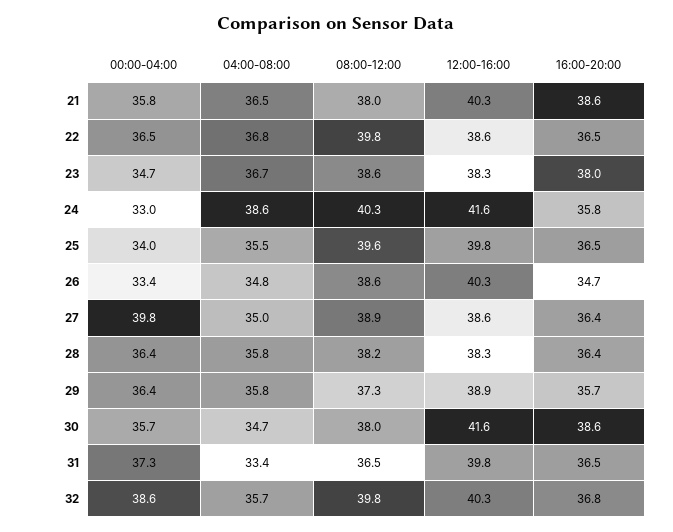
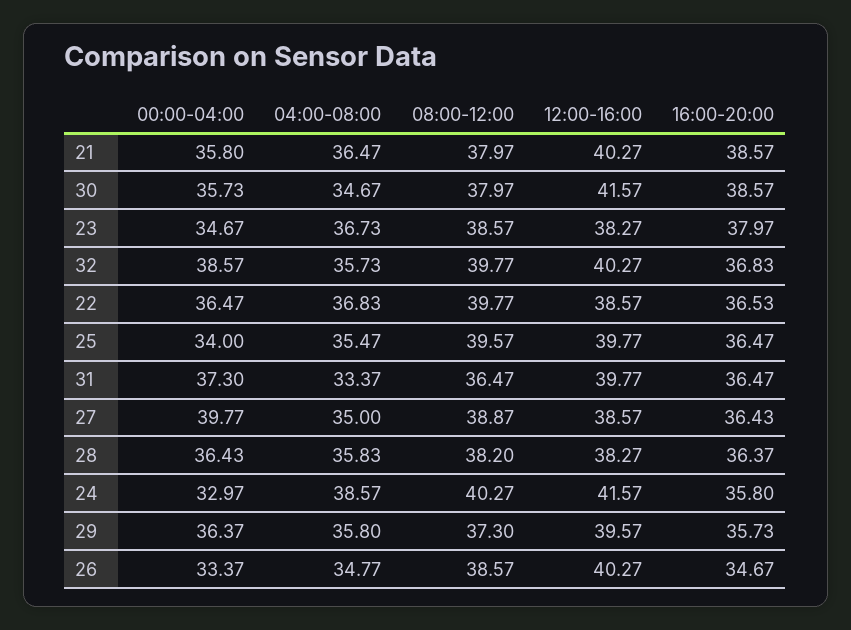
12:00-16:00, 29: 38.9 -> 39.57

